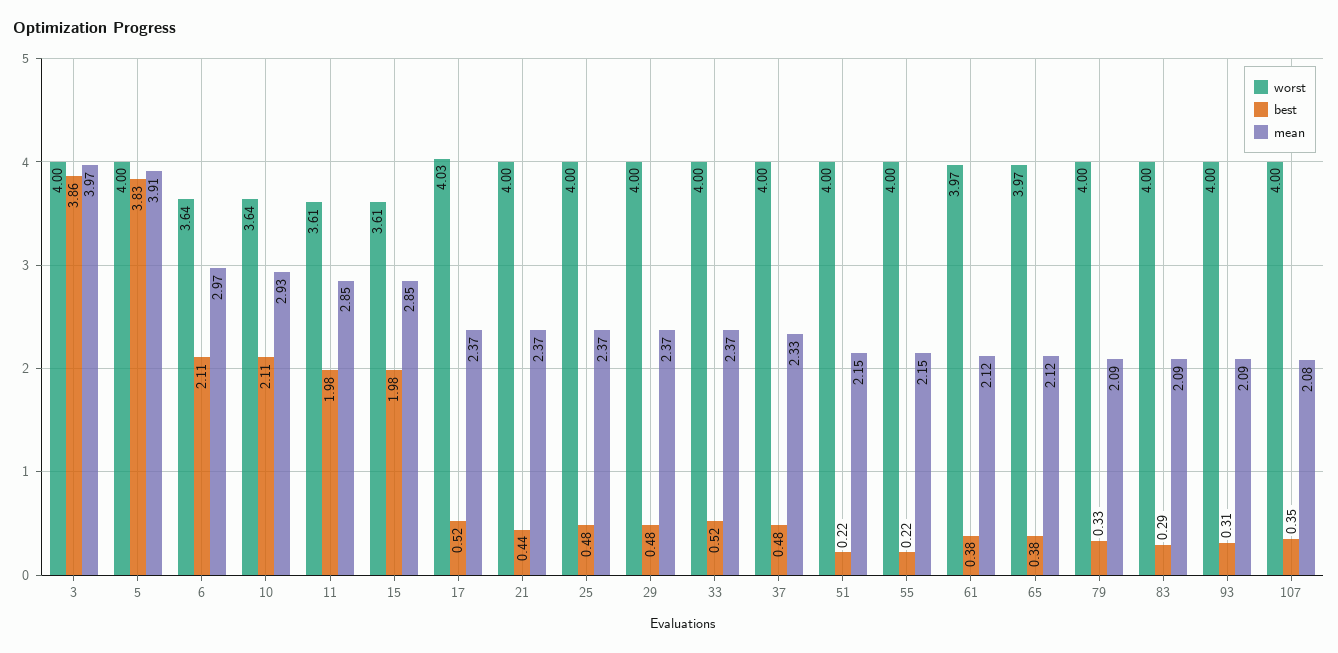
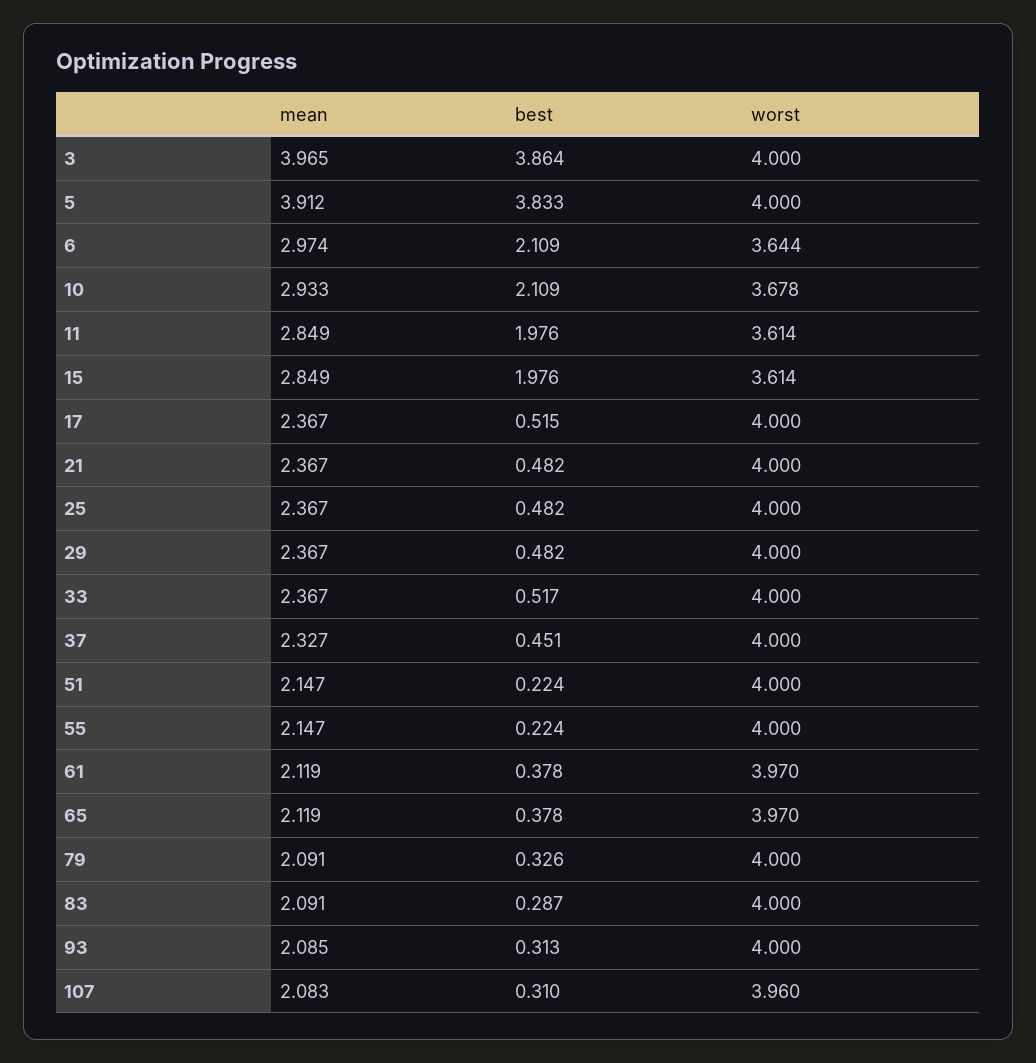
worst, 10: 3.64 -> 3.678
worst, 17: 4.03 -> 4
best, 21: 0.44 -> 0.482
best, 37: 0.48 -> 0.451
worst, 107: 4 -> 3.96
best, 107: 0.35 -> 0.31

